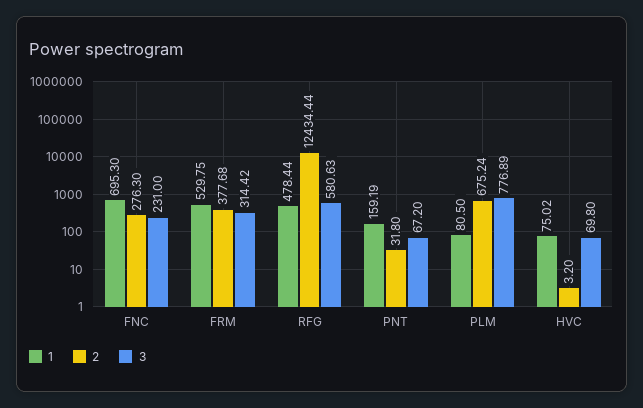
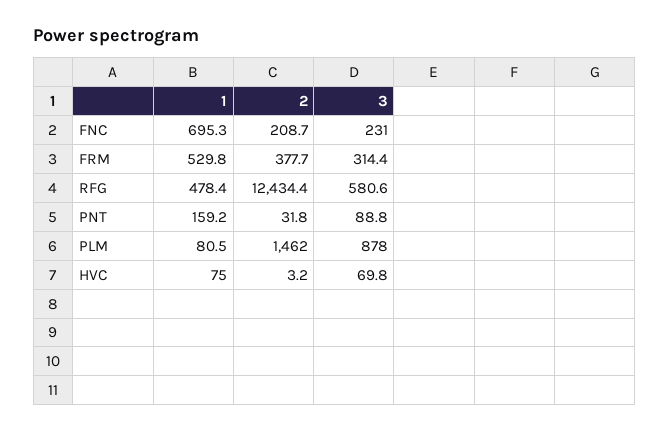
2, FNC: 276.3 -> 208.7
3, PNT: 67.2 -> 88.8
2, PLM: 675.24 -> 1462
3, PLM: 776.89 -> 878

